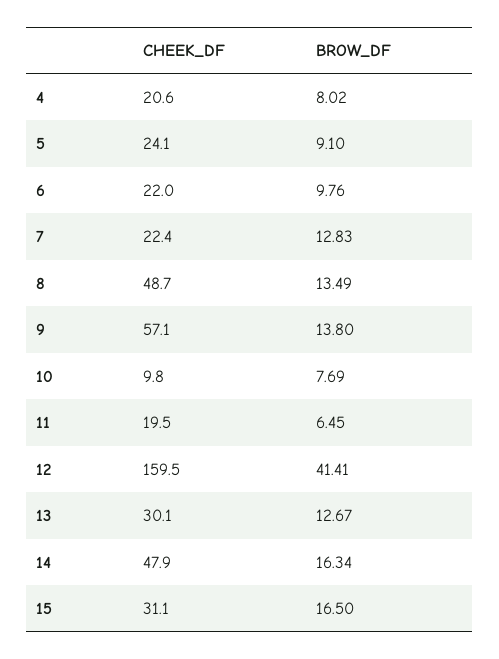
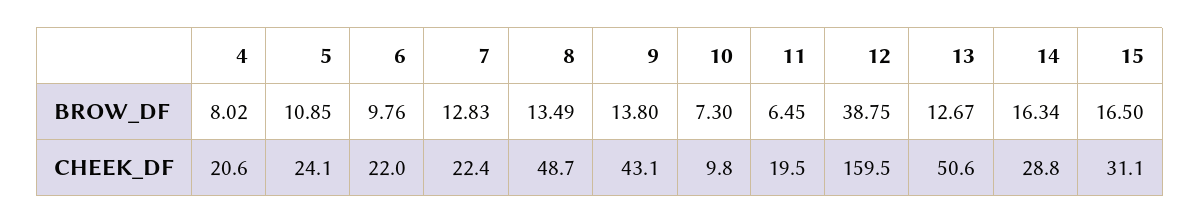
BROW_DF, 5: 9.1 -> 10.85
CHEEK_DF, 9: 57.1 -> 43.1
BROW_DF, 10: 7.69 -> 7.3
BROW_DF, 12: 41.41 -> 38.75
CHEEK_DF, 13: 30.1 -> 50.6
CHEEK_DF, 14: 47.9 -> 28.8

